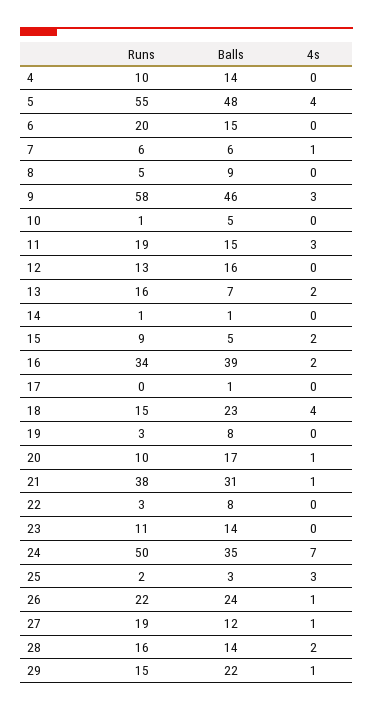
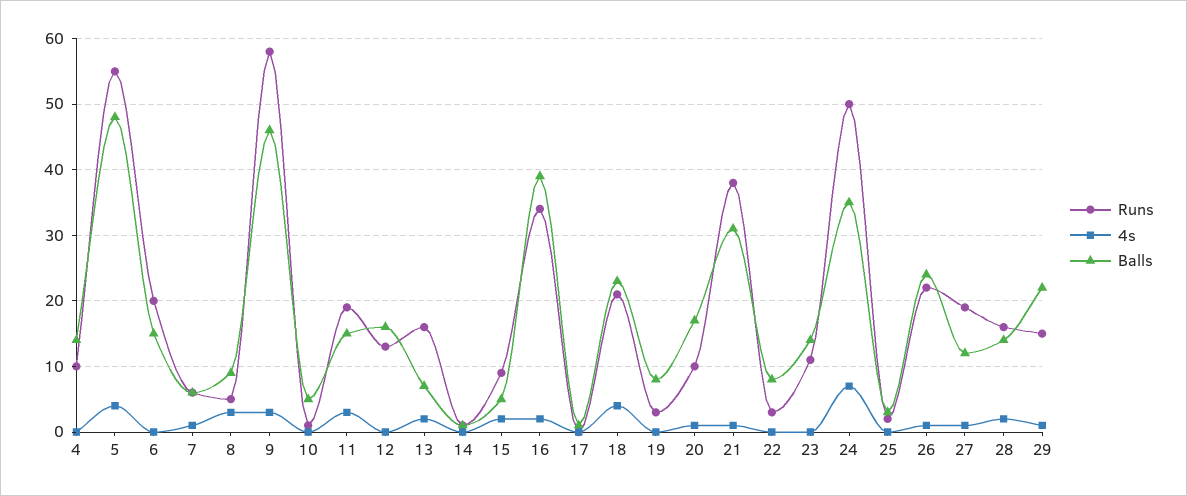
4s, 8: 0 -> 3
Runs, 18: 15 -> 21
4s, 25: 3 -> 0

